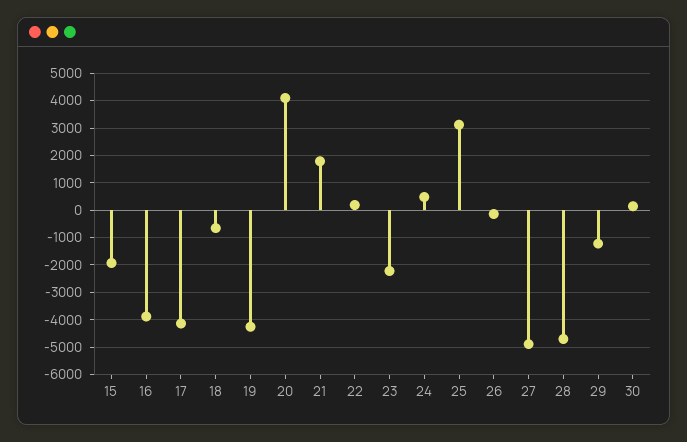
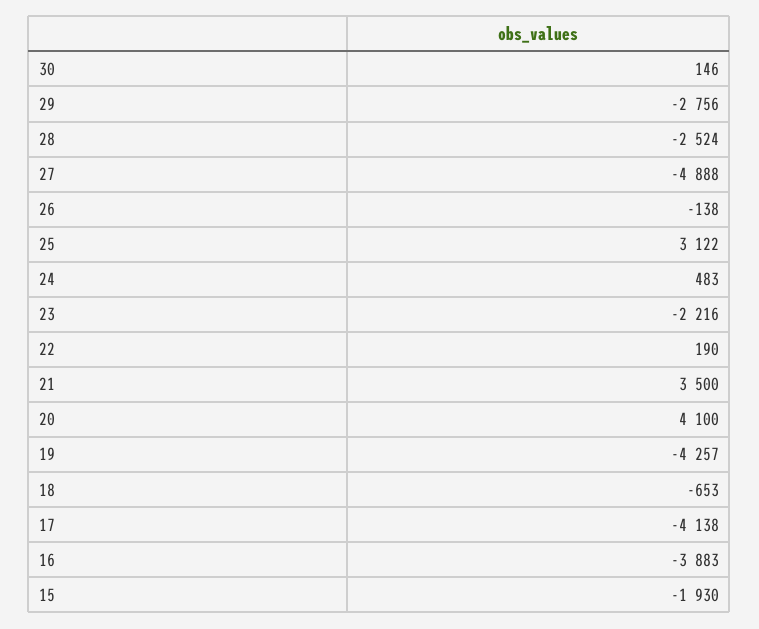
21: 1750 -> 3500
28: -4750 -> -2524
29: -1250 -> -2756

